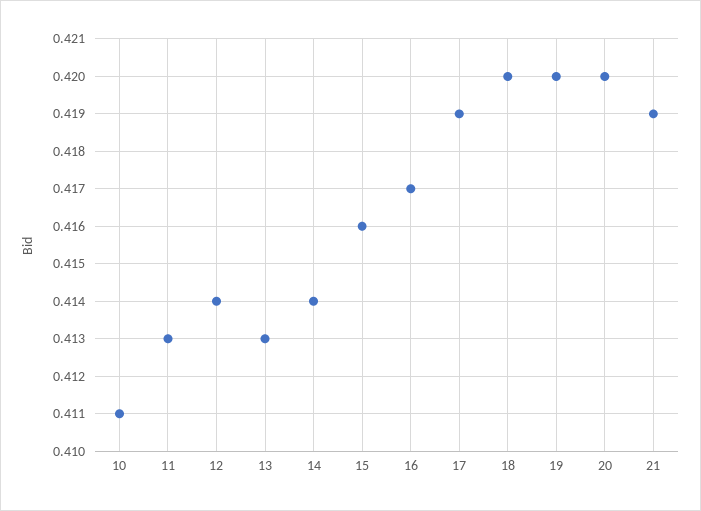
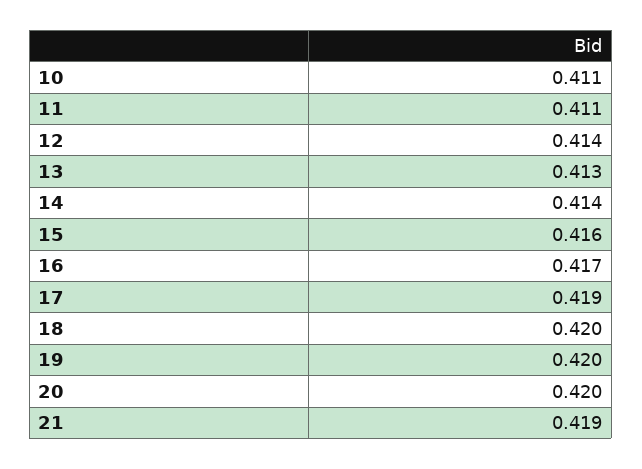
11: 0.413 -> 0.411

